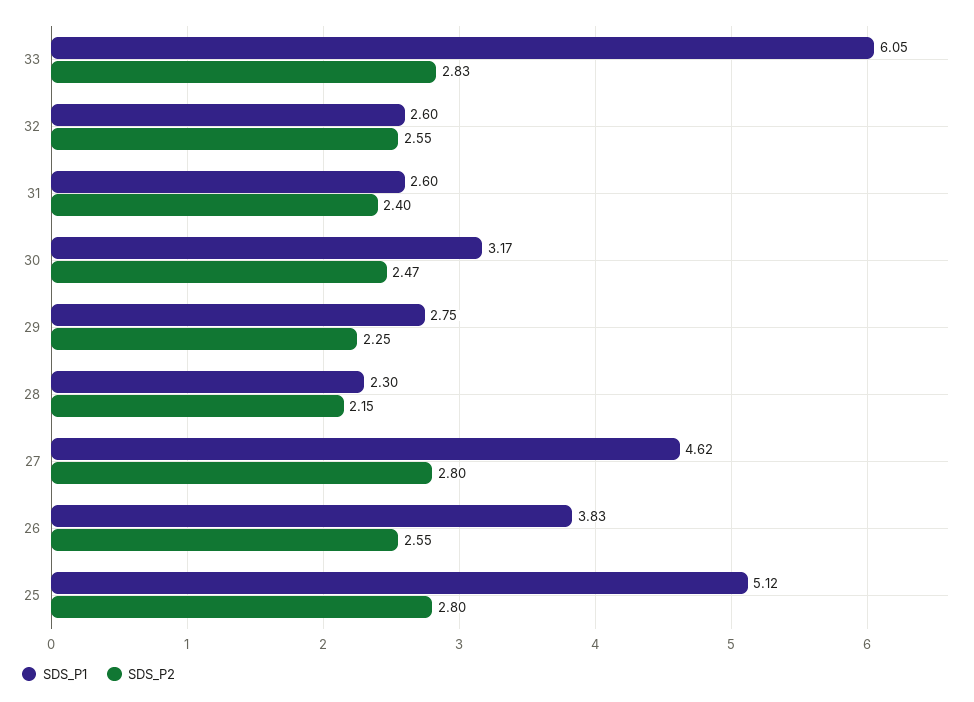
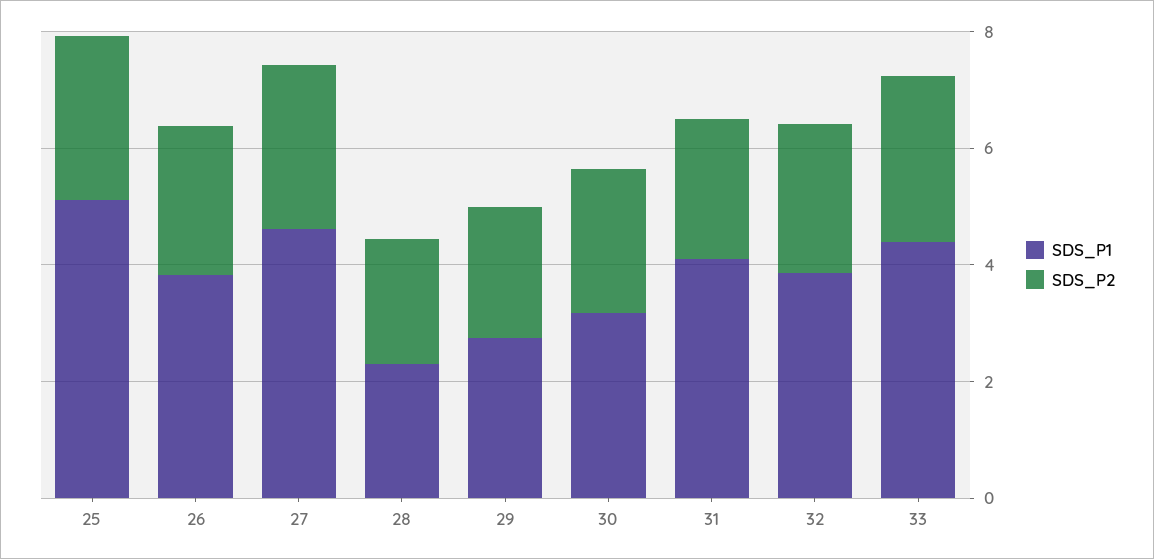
SDS_P1, 33: 6.05 -> 4.5
SDS_P1, 32: 2.6 -> 4
SDS_P1, 31: 2.6 -> 4

